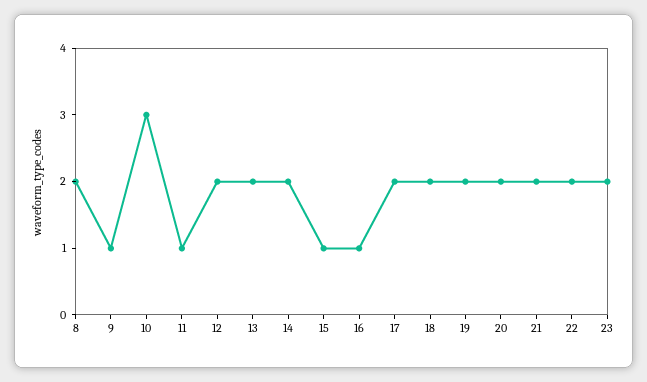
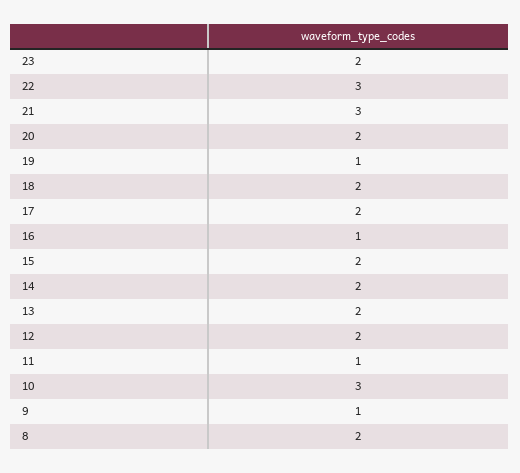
15: 1 -> 2
19: 2 -> 1
21: 2 -> 3
22: 2 -> 3

